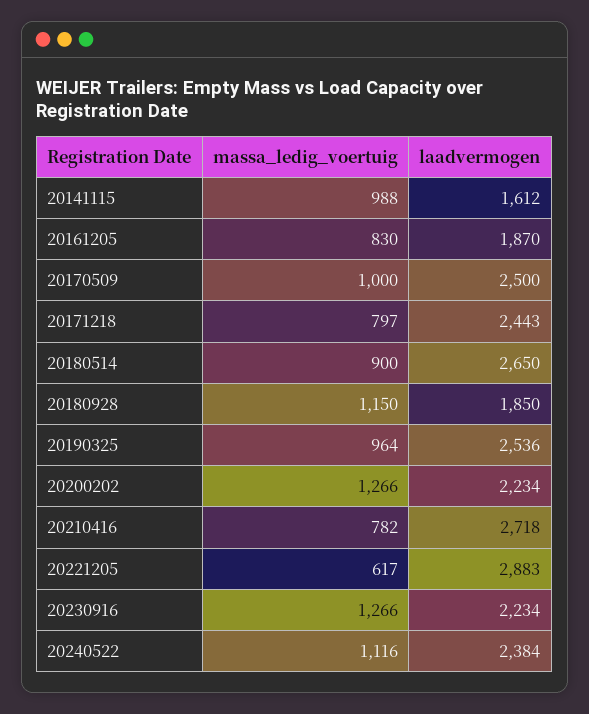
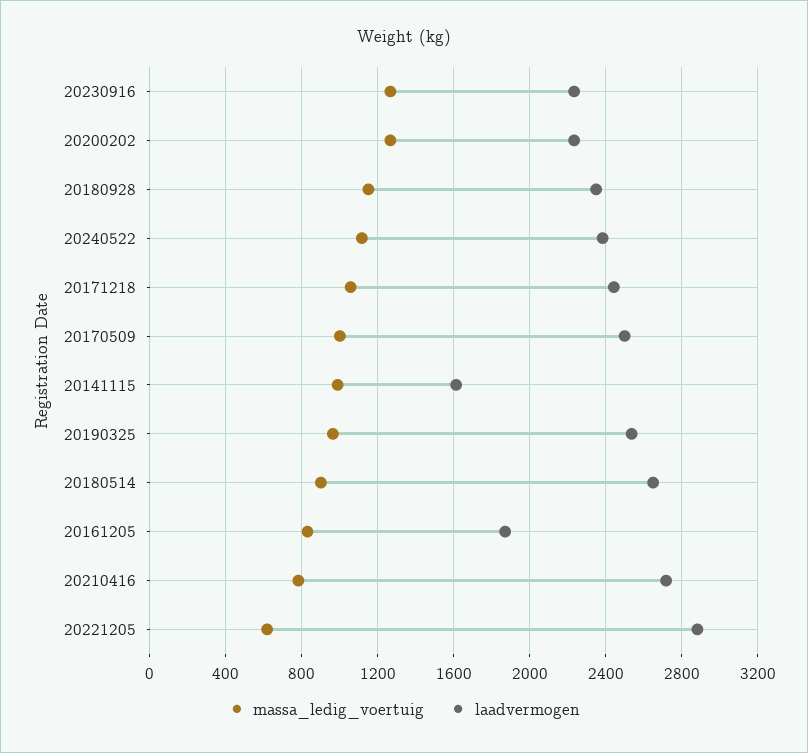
massa_ledig_voertuig, 20171218: 797 -> 1050
laadvermogen, 20180928: 1850 -> 2350

